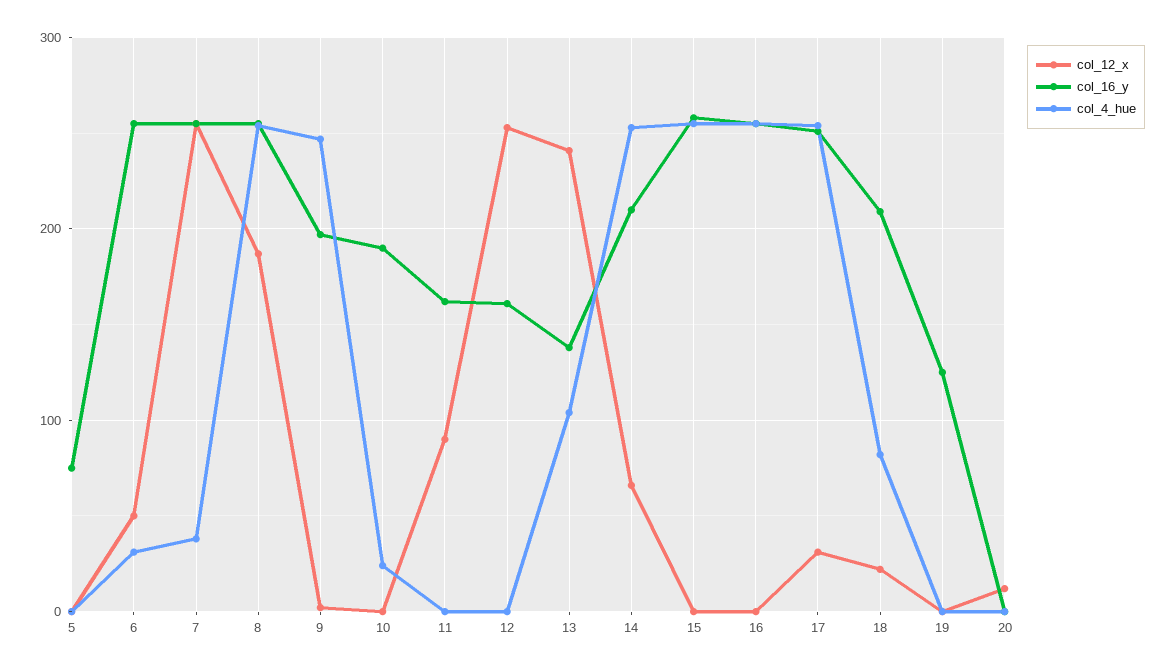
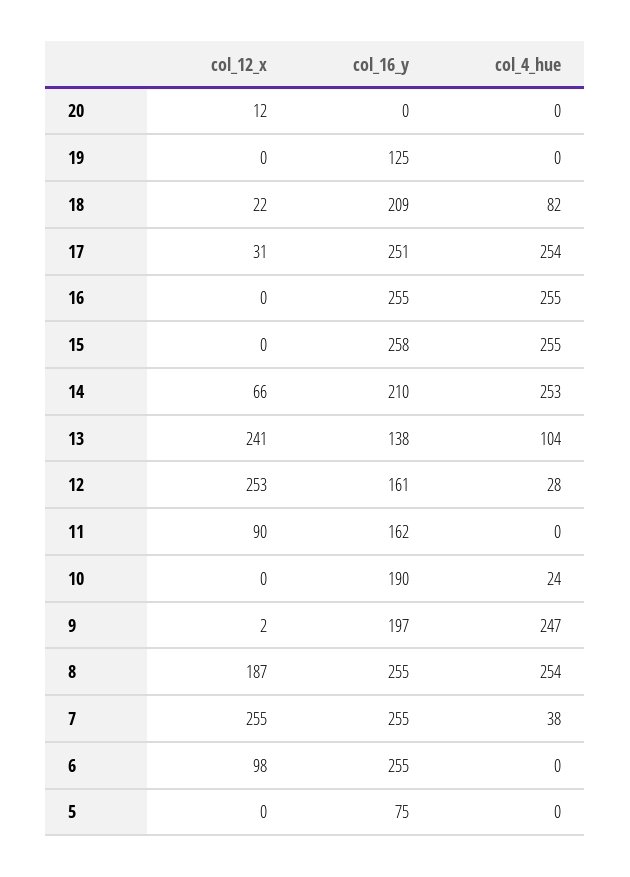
col_12_x, 6: 50 -> 98
col_4_hue, 6: 30 -> 0
col_4_hue, 12: 0 -> 28

